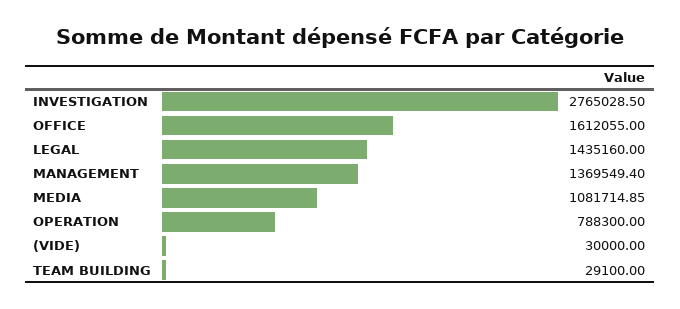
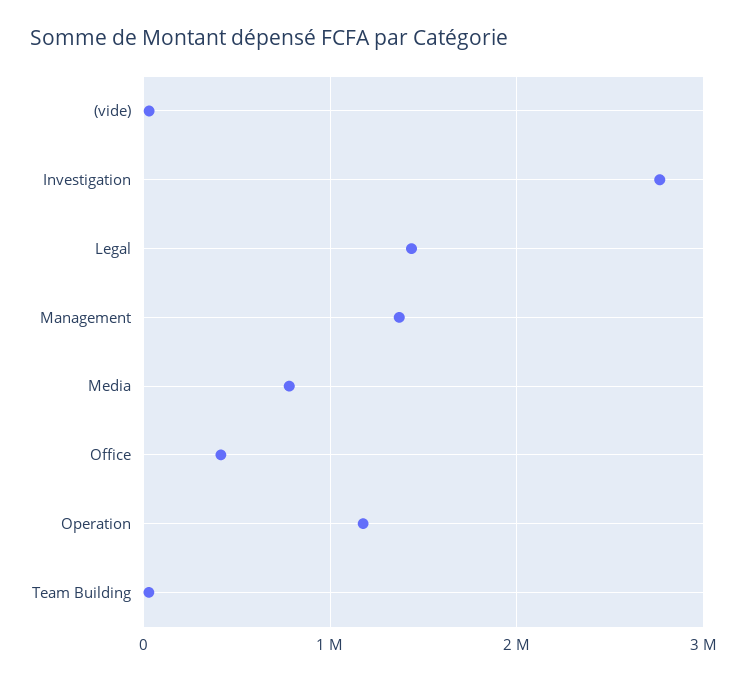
OFFICE: 1612055 -> 400000
MEDIA: 1081714.85 -> 800000
OPERATION: 788300 -> 1200000

